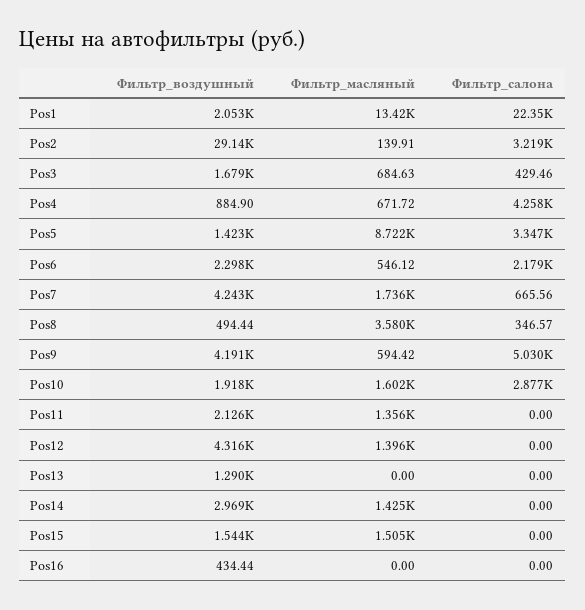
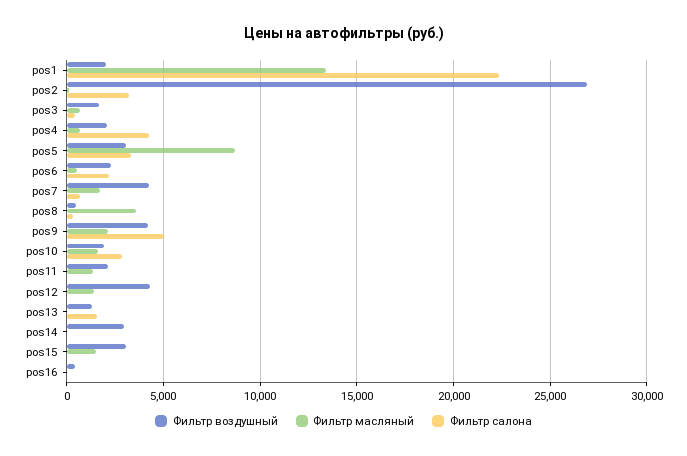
Фильтр_воздушный, Pos2: 29140 -> 27000
Фильтр_воздушный, Pos4: 884.9 -> 2000
Фильтр_воздушный, Pos5: 1423 -> 3000
Фильтр_масляный, Pos9: 594.42 -> 2000
Фильтр_салона, Pos13: 0 -> 1500
Фильтр_масляный, Pos14: 1425 -> 0
Фильтр_воздушный, Pos15: 1544 -> 3000

